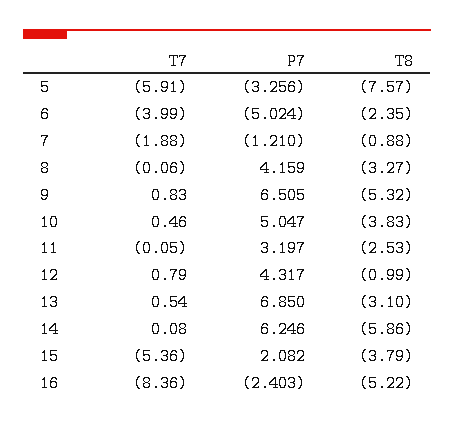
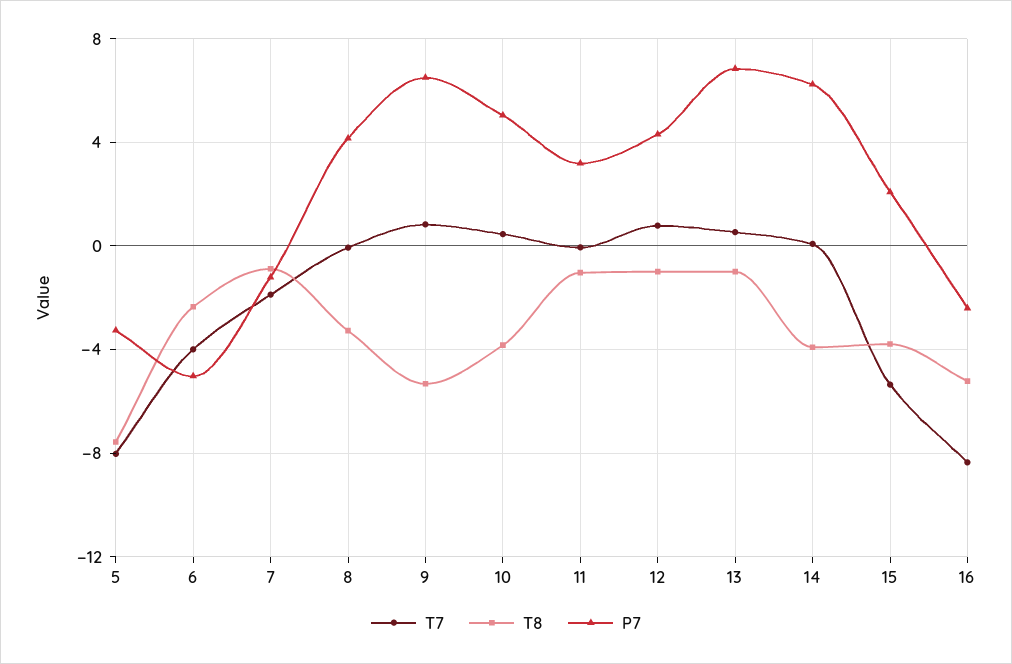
T7, 5: -5.91 -> -8
T8, 11: -2.53 -> -1
T8, 13: -3.1 -> -1
T8, 14: -5.86 -> -4

